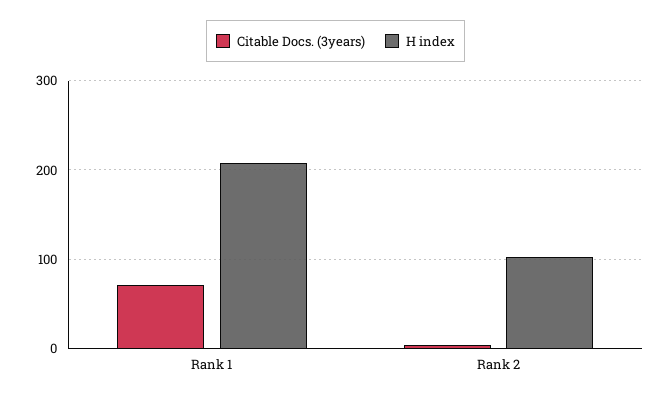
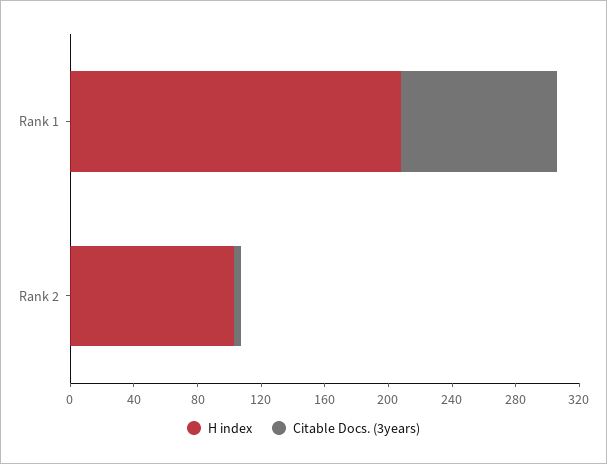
Citable Docs. (3years), Rank 1: 70 -> 100

